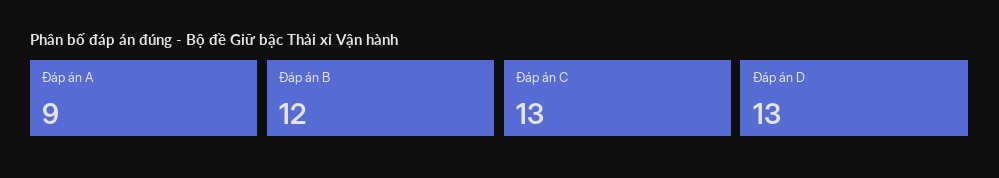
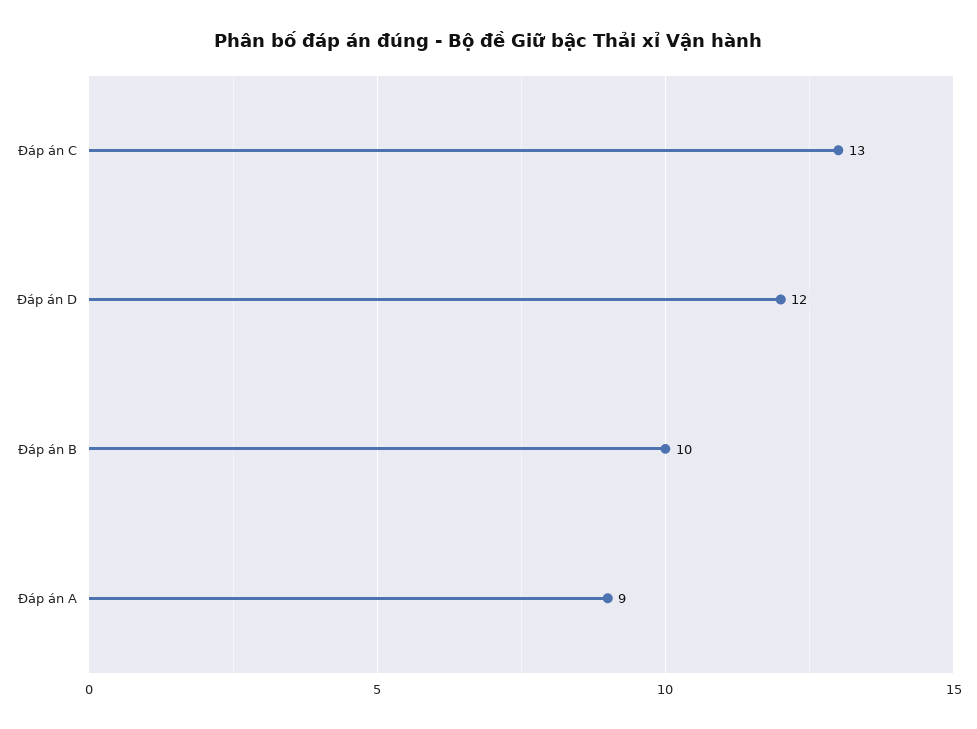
Đáp án B: 12 -> 10
Đáp án D: 13 -> 12

